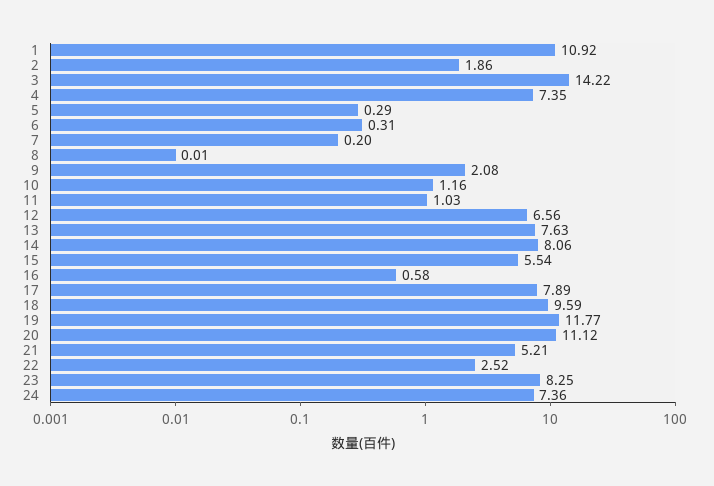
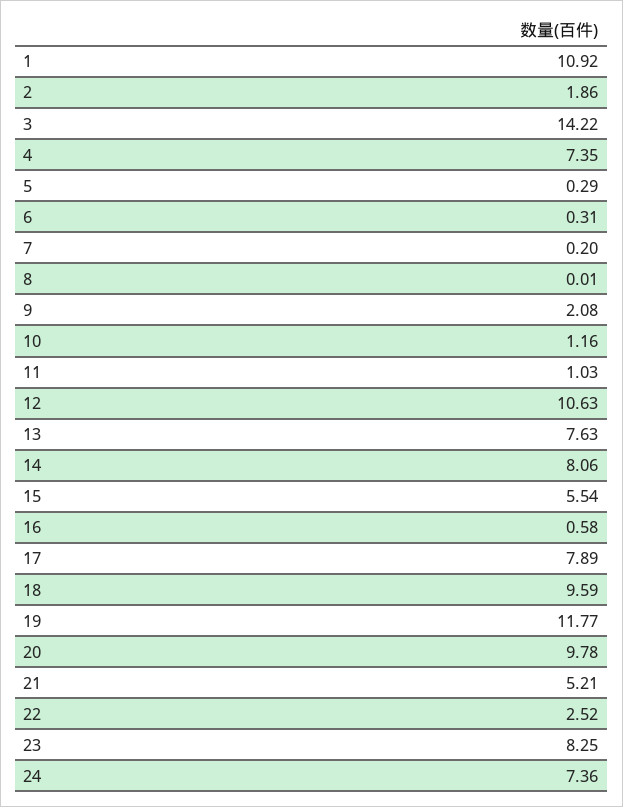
12: 6.56 -> 10.63
20: 11.12 -> 9.78

